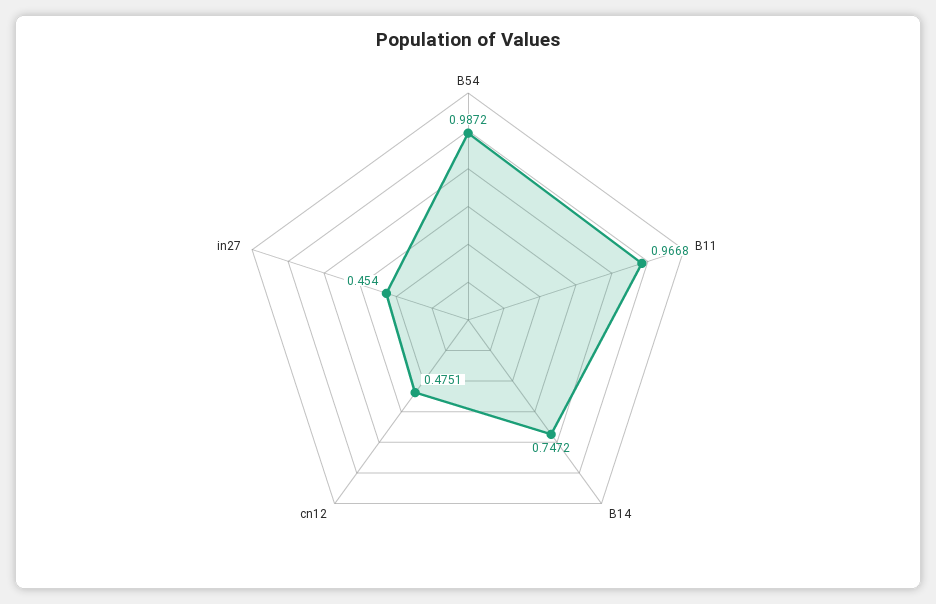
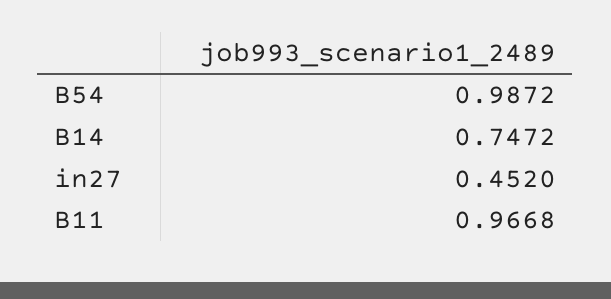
cn12: 0.4751 -> none
in27: 0.454 -> 0.452

